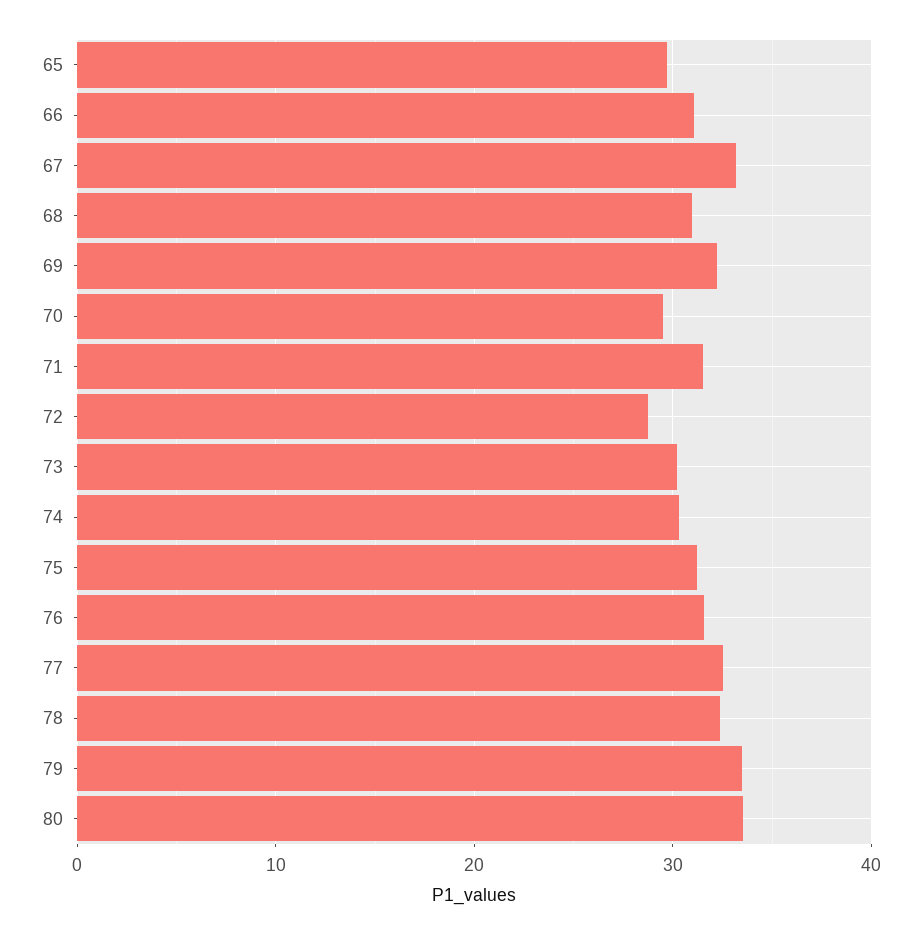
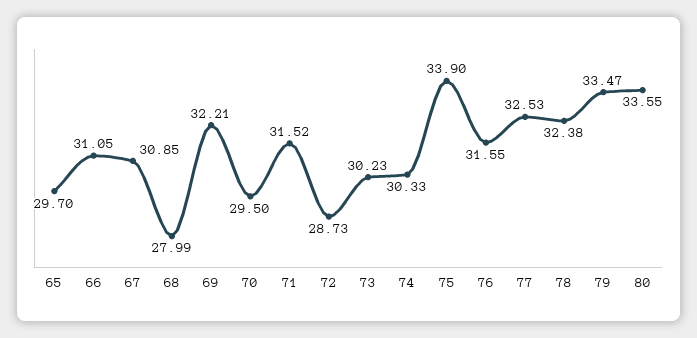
67: 33 -> 30.85
68: 31 -> 27.99
75: 31 -> 33.9

